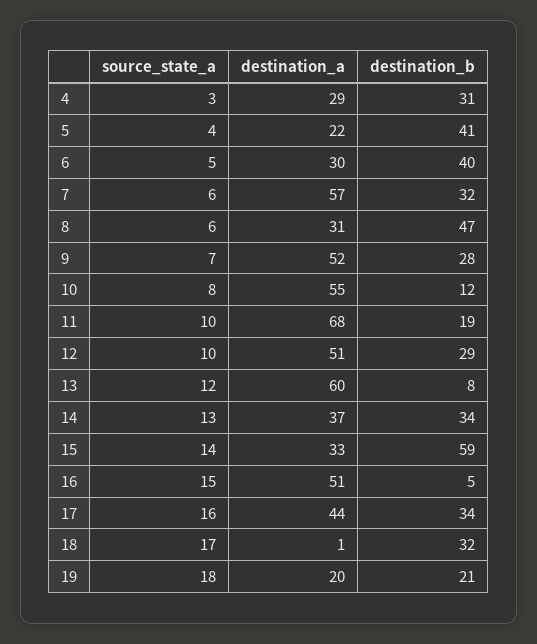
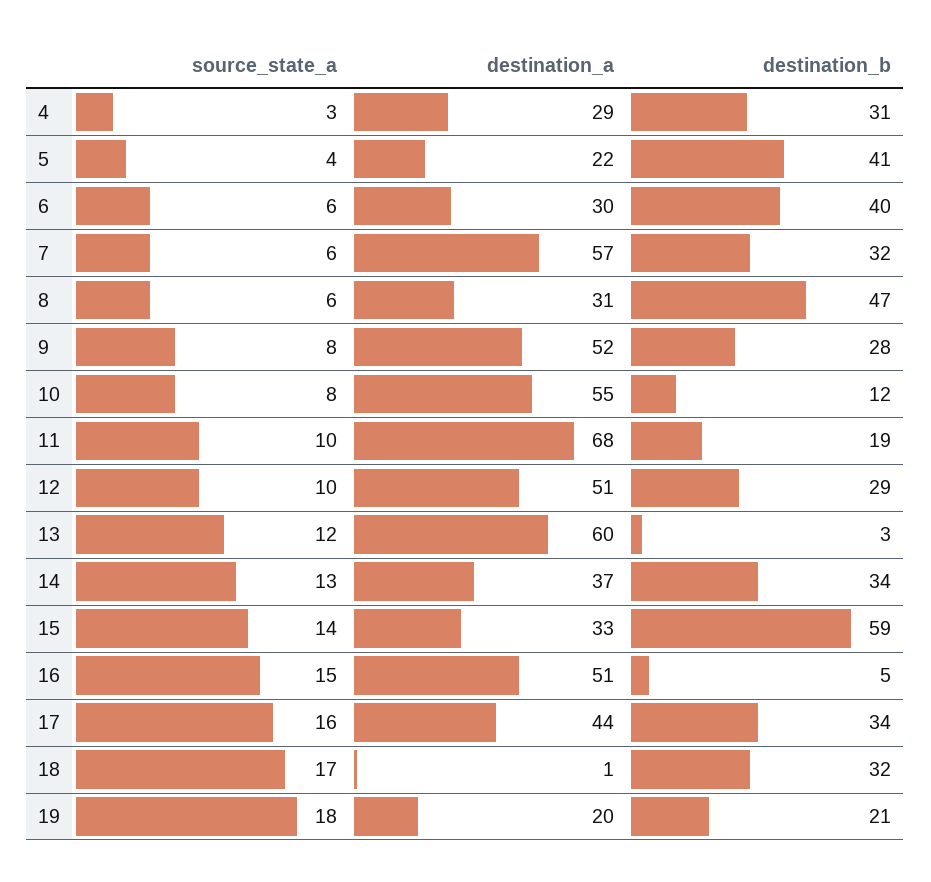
source_state_a, 6: 5 -> 6
source_state_a, 9: 7 -> 8
destination_b, 13: 8 -> 3

